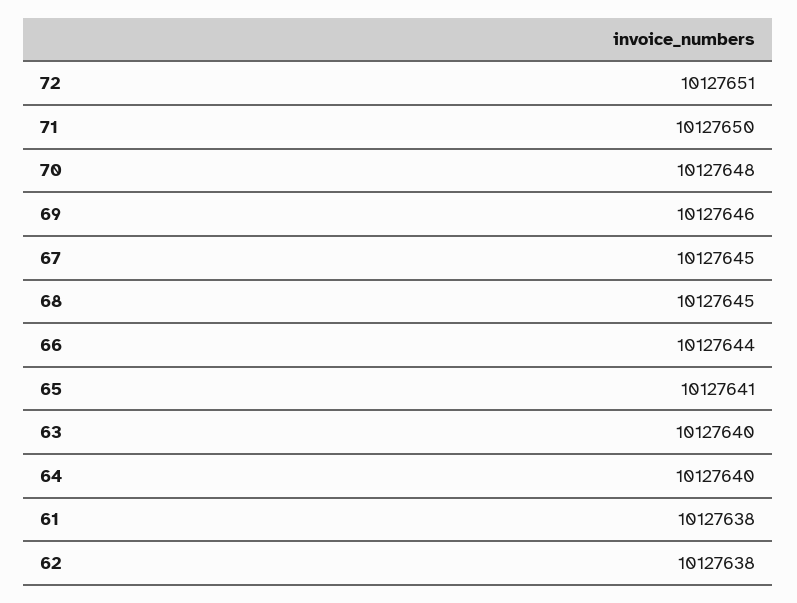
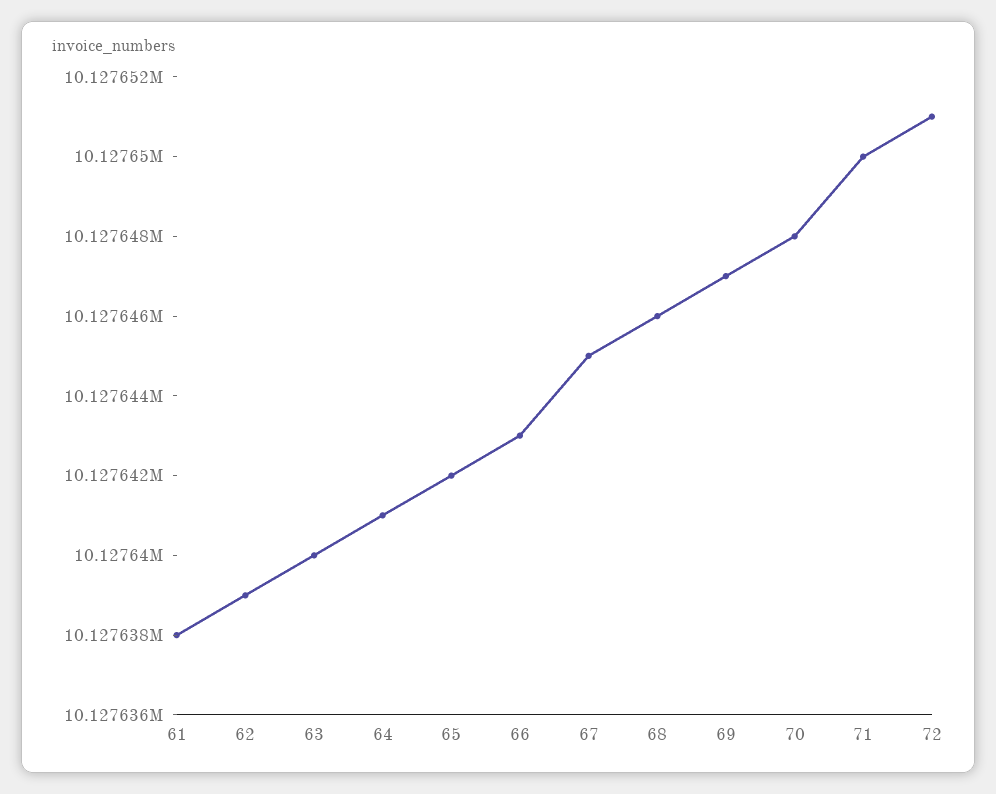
69: 10127646 -> 10127647
68: 10127645 -> 10127646
66: 10127644 -> 10127643
65: 10127641 -> 10127642
64: 10127640 -> 10127641
62: 10127638 -> 10127639

